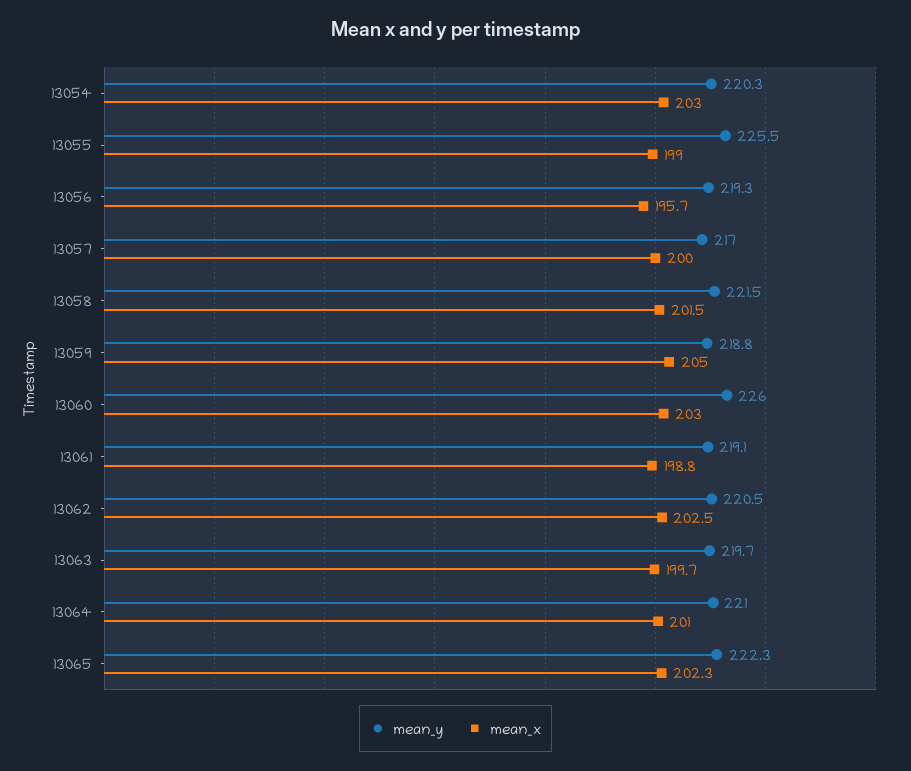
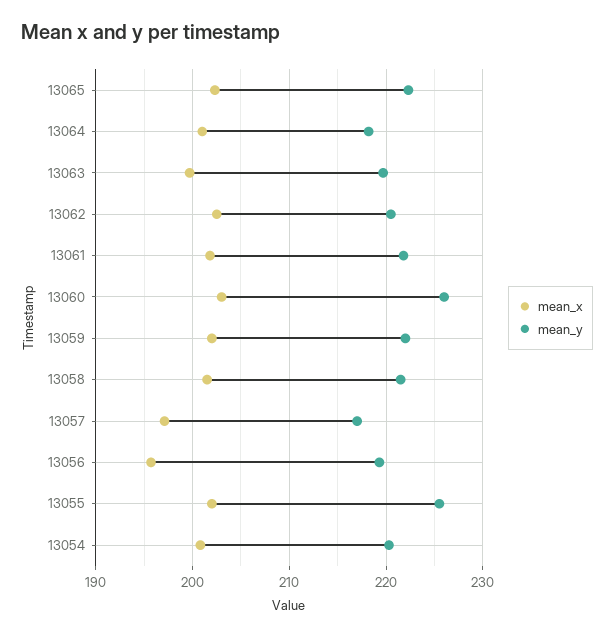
mean_x, 13054: 203 -> 201
mean_x, 13055: 199 -> 202
mean_x, 13057: 200 -> 197
mean_y, 13059: 218.8 -> 222
mean_x, 13059: 205 -> 202
mean_y, 13061: 219.1 -> 222
mean_x, 13061: 198.8 -> 202
mean_y, 13064: 221 -> 218

